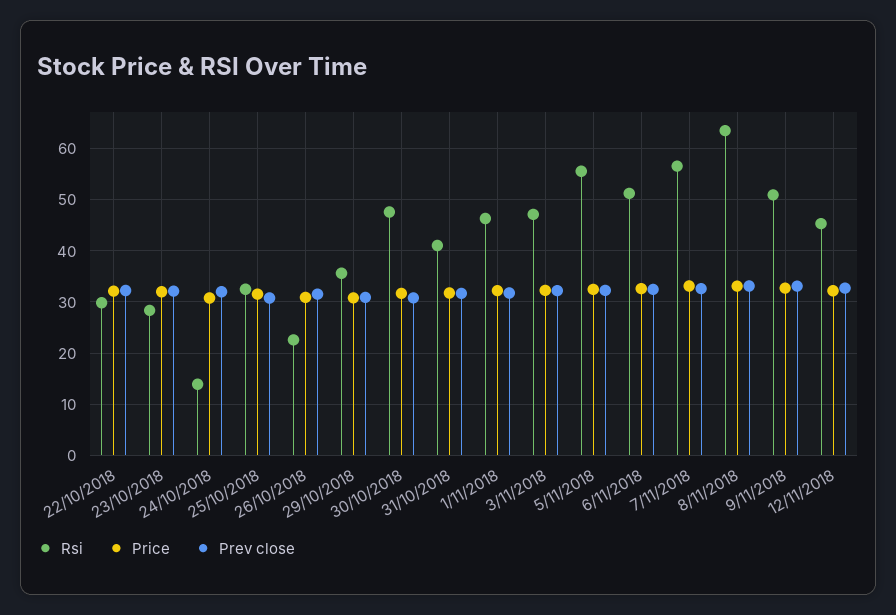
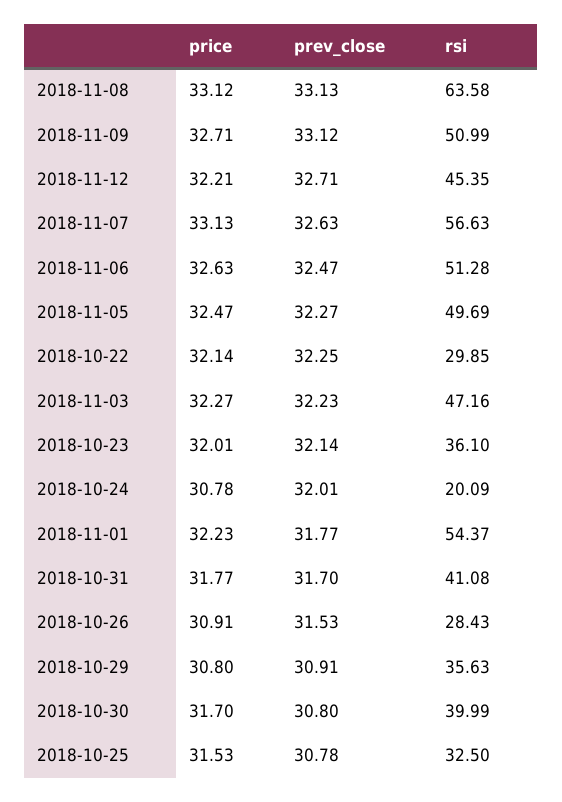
Rsi, 23/10/2018: 28 -> 36.1
Rsi, 24/10/2018: 14 -> 20.09
Rsi, 26/10/2018: 22 -> 28.43
Rsi, 30/10/2018: 48 -> 39.99
Rsi, 1/11/2018: 46 -> 54.37
Rsi, 5/11/2018: 56 -> 49.69

